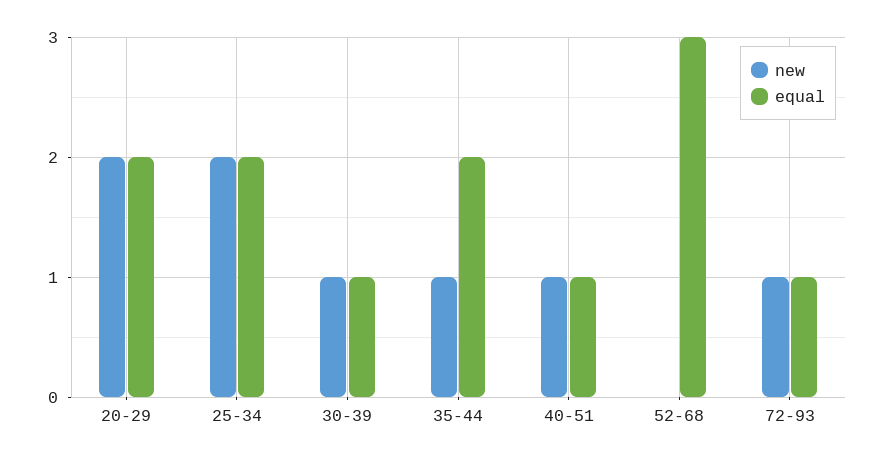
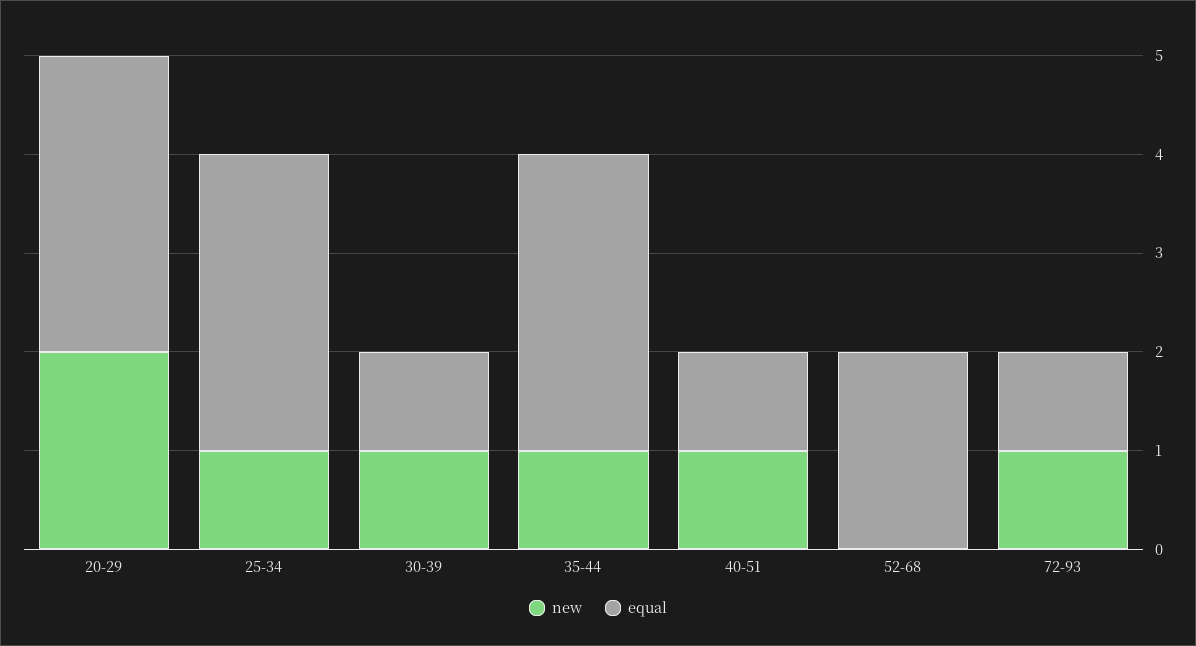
equal, 20-29: 2 -> 3
new, 25-34: 2 -> 1
equal, 25-34: 2 -> 3
equal, 35-44: 2 -> 3
equal, 52-68: 3 -> 2

